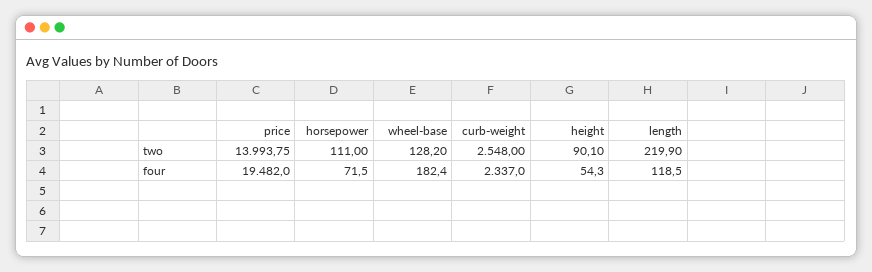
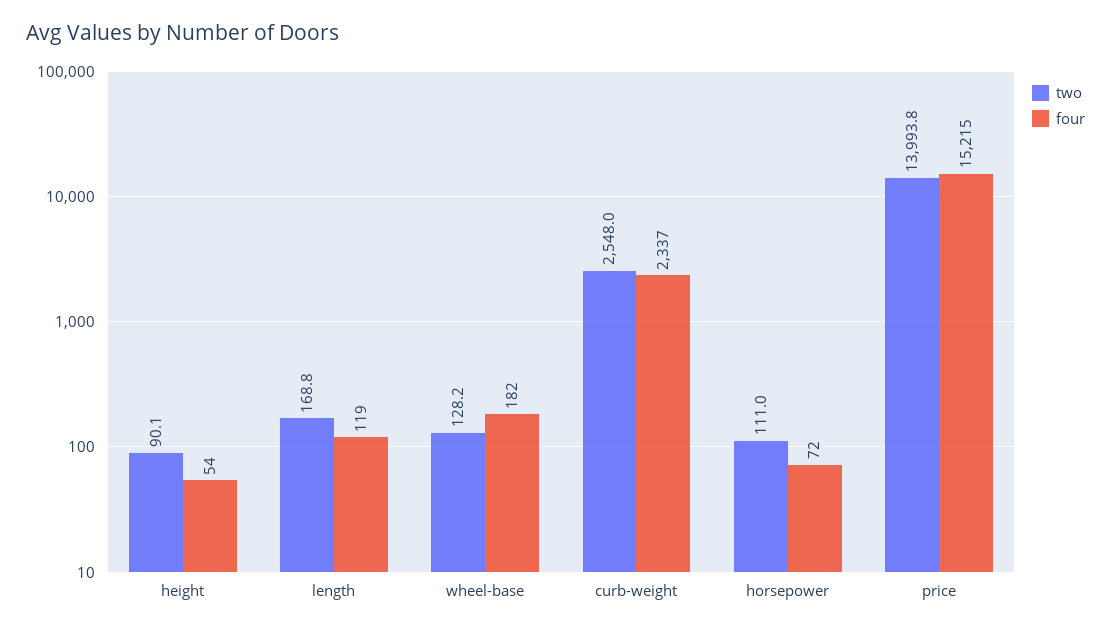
two, length: 219.9 -> 168.8
four, price: 19482 -> 15215

